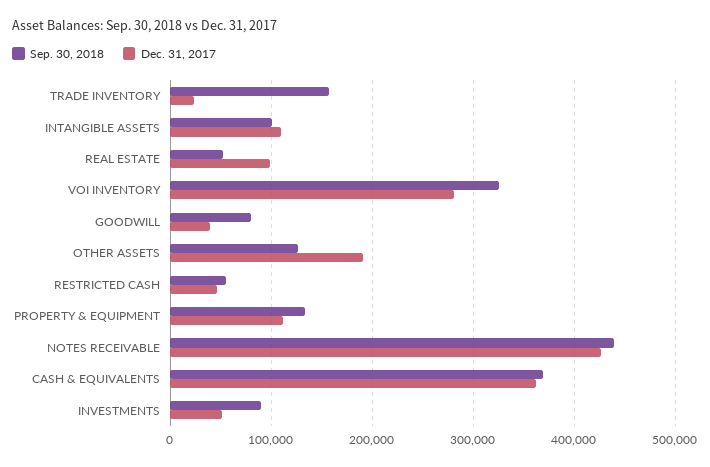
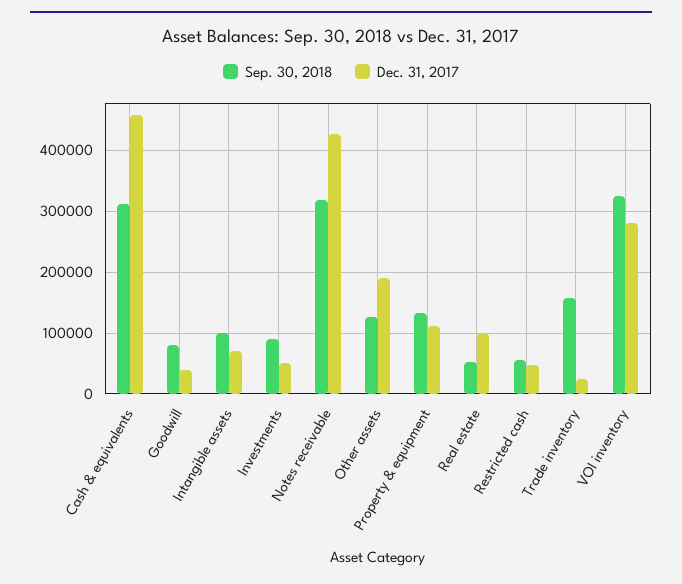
Dec. 31, 2017, INTANGIBLE ASSETS: 110000 -> 70000
Sep. 30, 2018, NOTES RECEIVABLE: 440000 -> 320000
Sep. 30, 2018, CASH & EQUIVALENTS: 370000 -> 310000
Dec. 31, 2017, CASH & EQUIVALENTS: 360000 -> 460000

